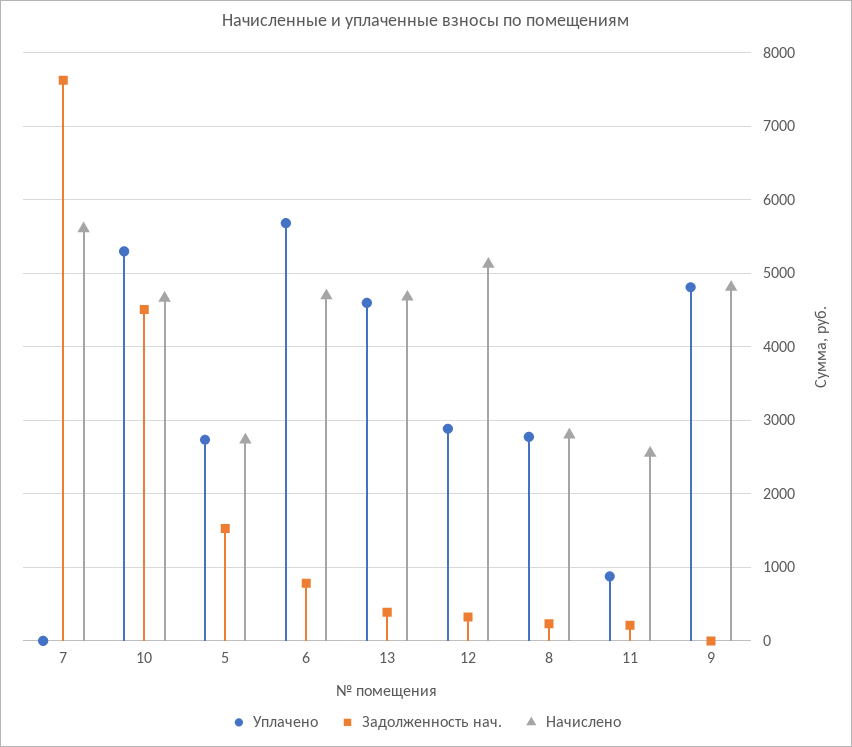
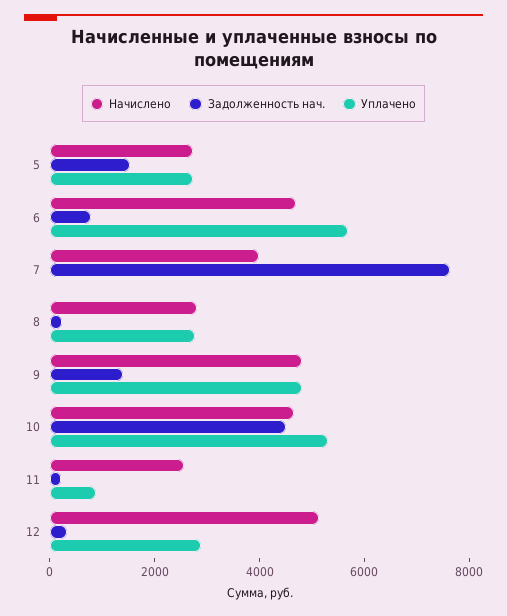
Начислено, 7: 5600 -> 4000
Уплачено, 13: 4600 -> none
Задолженность нач., 13: 400 -> none
Начислено, 13: 4700 -> none
Задолженность нач., 9: 0 -> 1500

